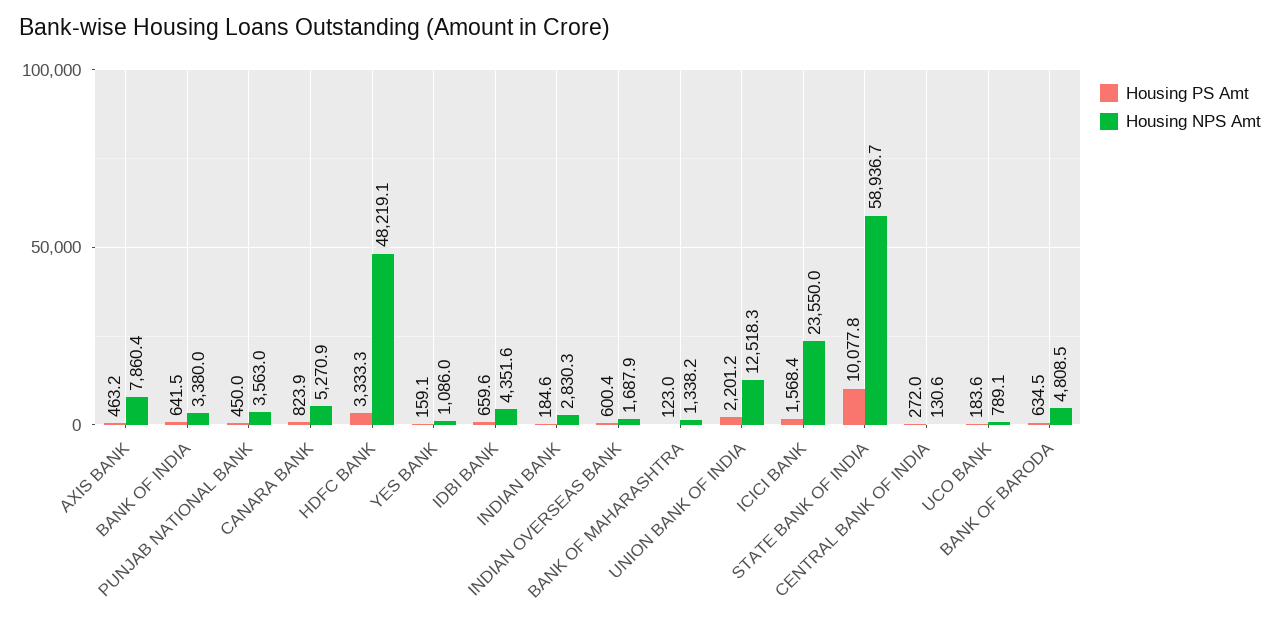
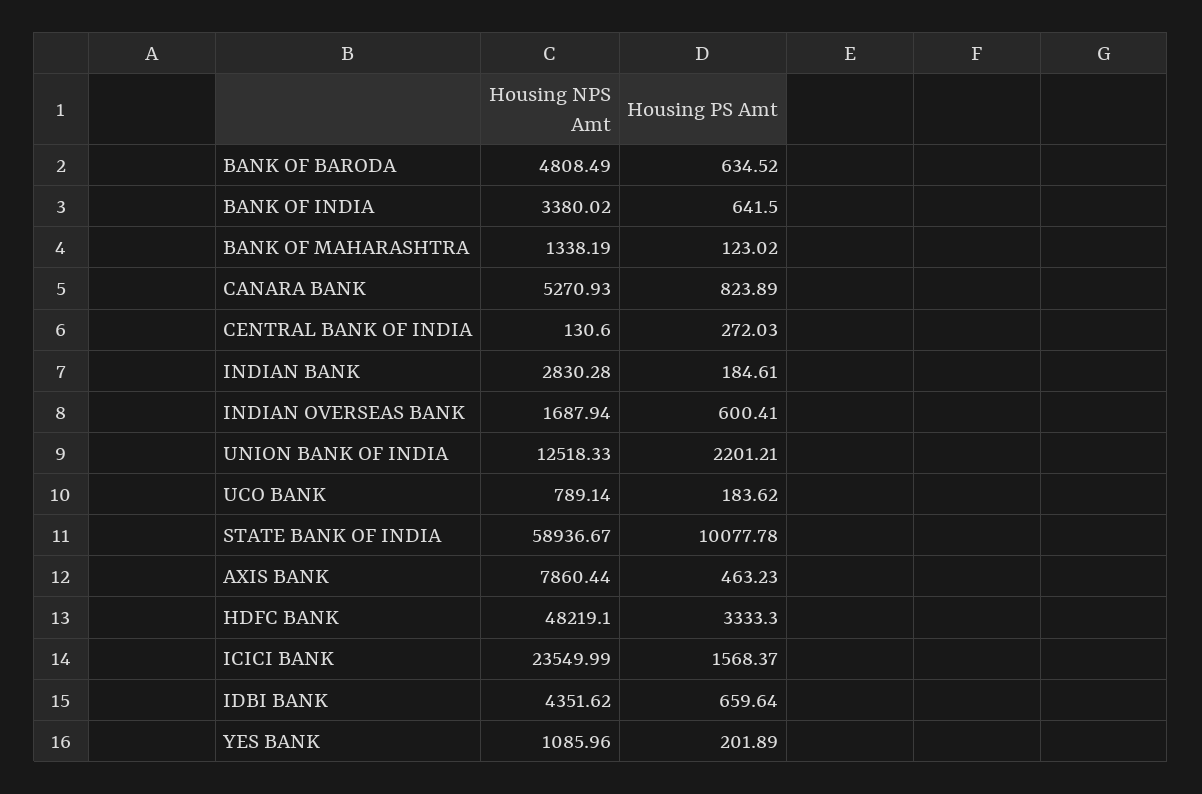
Housing PS Amt, PUNJAB NATIONAL BANK: 450 -> none
Housing NPS Amt, PUNJAB NATIONAL BANK: 3563 -> none
Housing PS Amt, YES BANK: 159.1 -> 201.89

